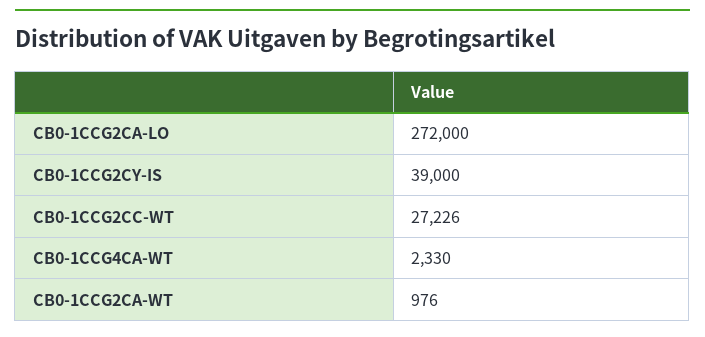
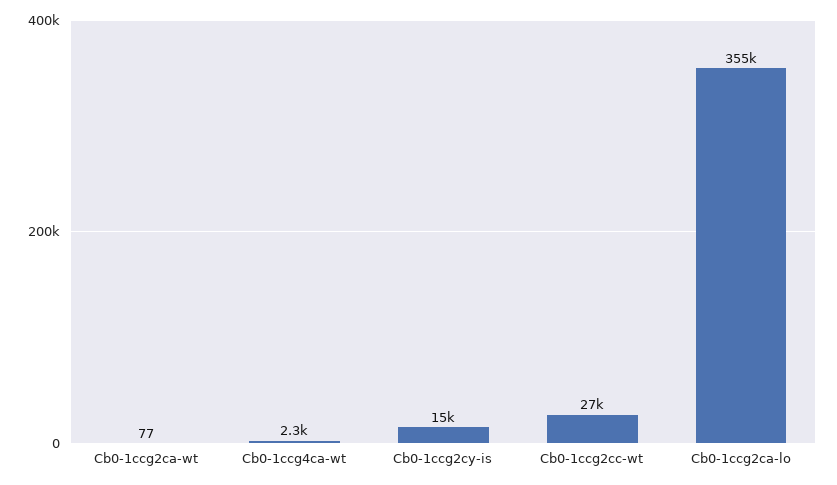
CB0-1CCG2CA-LO: 272000 -> 355000
CB0-1CCG2CY-IS: 39000 -> 15000
CB0-1CCG2CA-WT: 976 -> 77

